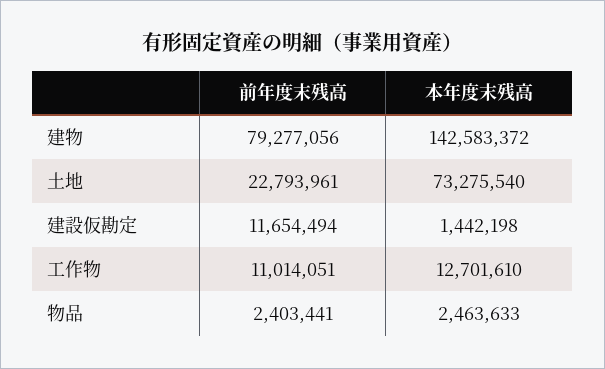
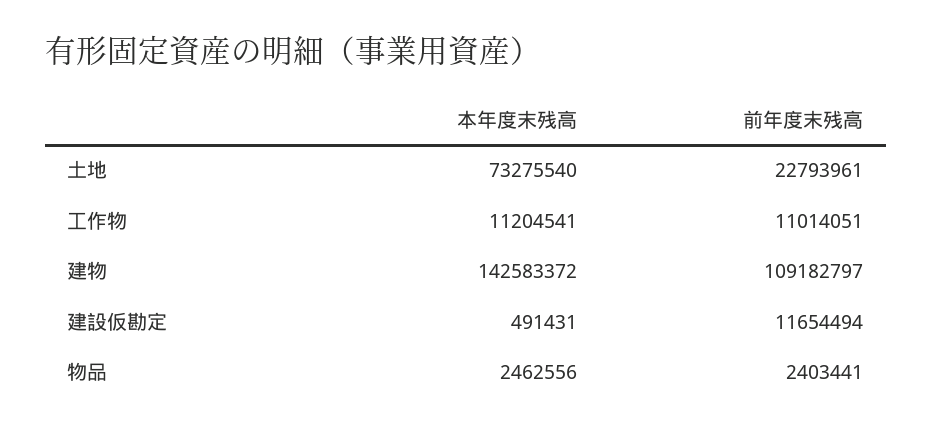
前年度末残高, 建物: 79277056 -> 109182797
本年度末残高, 建設仮勘定: 1442198 -> 491431
本年度末残高, 工作物: 12701610 -> 11204541
本年度末残高, 物品: 2463633 -> 2462556

